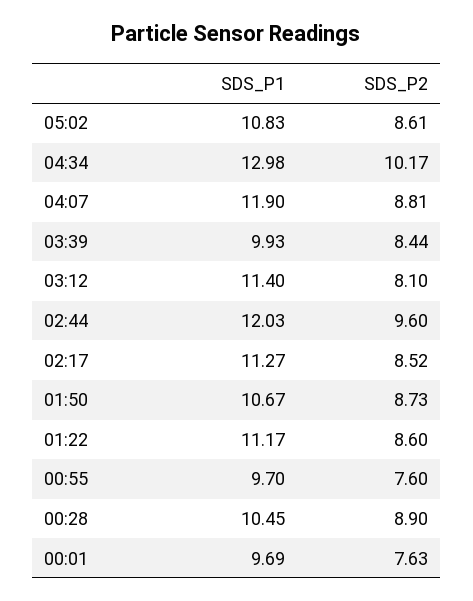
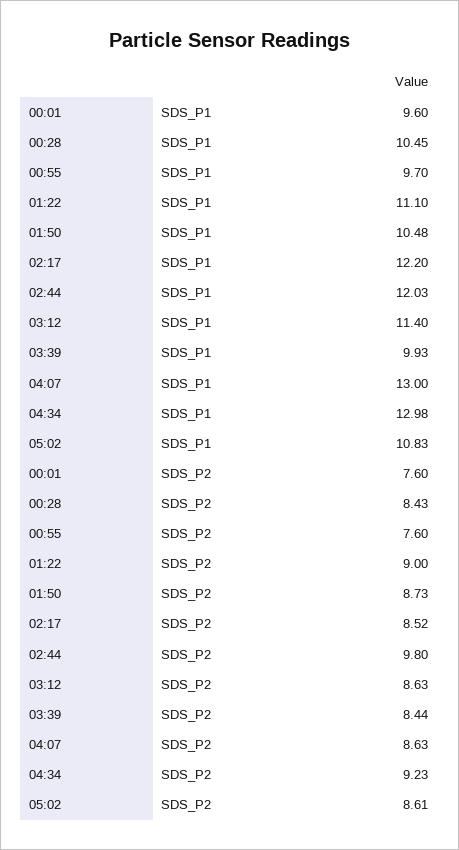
SDS_P2, 04:34: 10.17 -> 9.23
SDS_P1, 04:07: 11.9 -> 13
SDS_P2, 04:07: 8.81 -> 8.63
SDS_P2, 03:12: 8.1 -> 8.63
SDS_P2, 02:44: 9.6 -> 9.8
SDS_P1, 02:17: 11.27 -> 12.2
SDS_P1, 01:50: 10.67 -> 10.48
SDS_P1, 01:22: 11.17 -> 11.1
SDS_P2, 01:22: 8.6 -> 9
SDS_P2, 00:28: 8.9 -> 8.43
SDS_P1, 00:01: 9.69 -> 9.6
SDS_P2, 00:01: 7.63 -> 7.6

